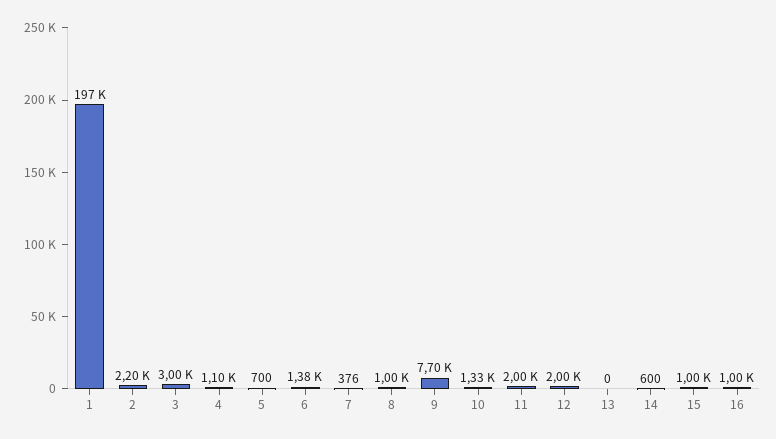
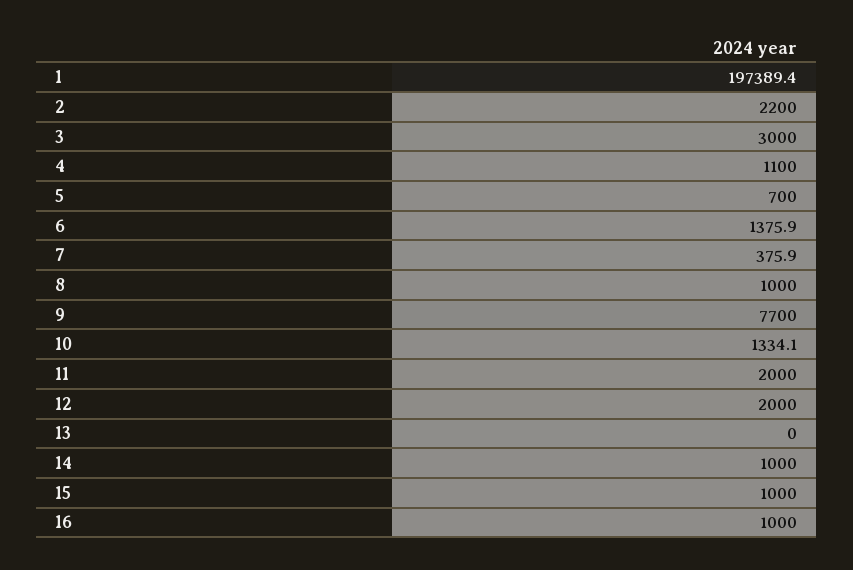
14: 600 -> 1000

